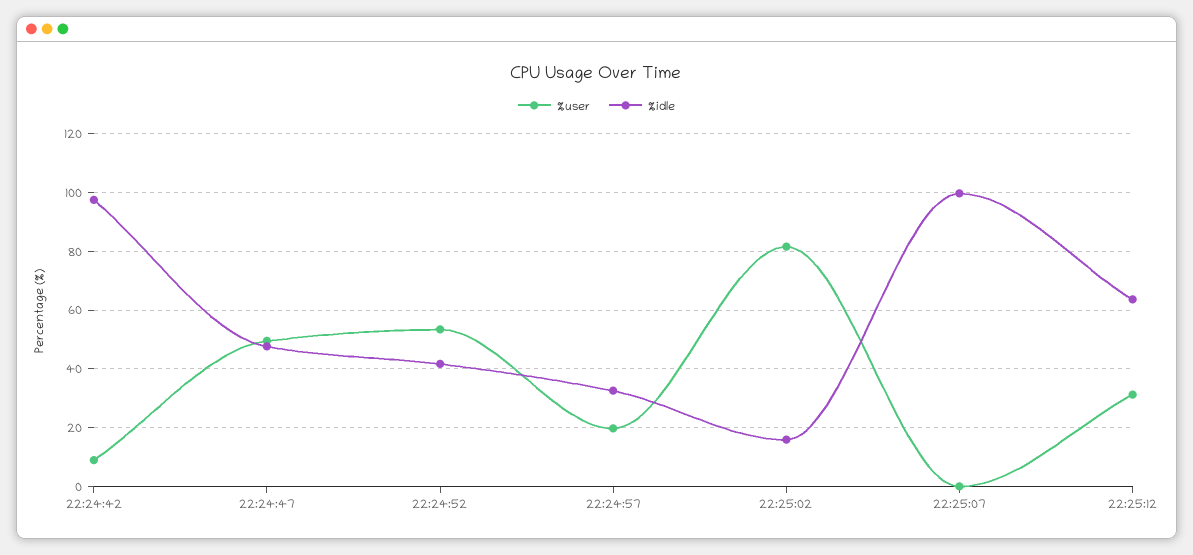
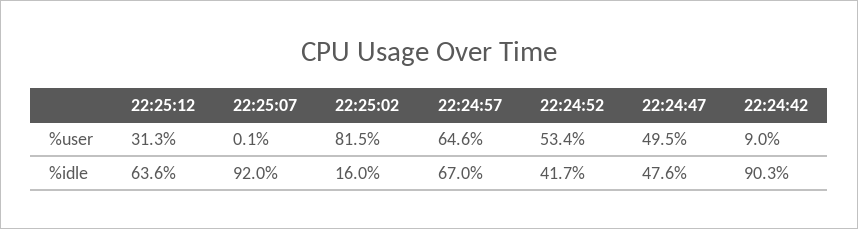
%idle, 22:24:42: 97.5 -> 90.3
%user, 22:24:57: 20 -> 64.6
%idle, 22:24:57: 32.5 -> 67
%idle, 22:25:07: 100 -> 92

